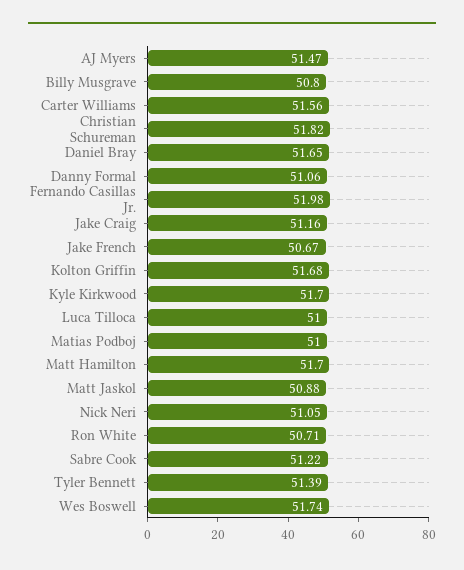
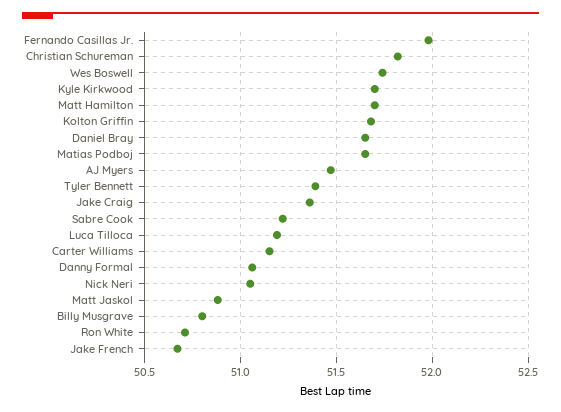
Carter Williams: 51.56 -> 51.15
Jake Craig: 51.16 -> 51.35
Luca Tilloca: 51 -> 51.2
Matias Podboj: 51 -> 51.65

